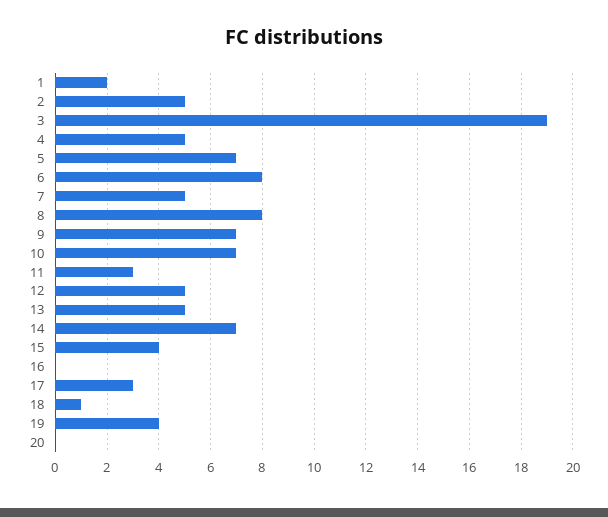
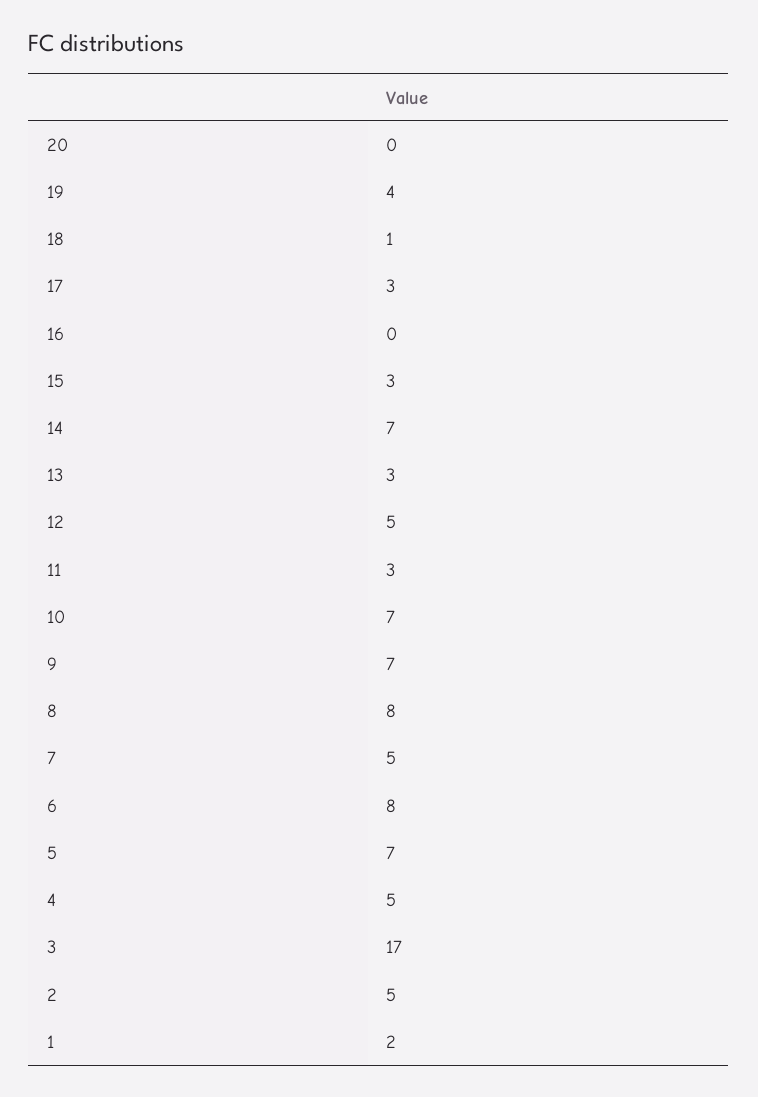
3: 19 -> 17
13: 5 -> 3
15: 4 -> 3

